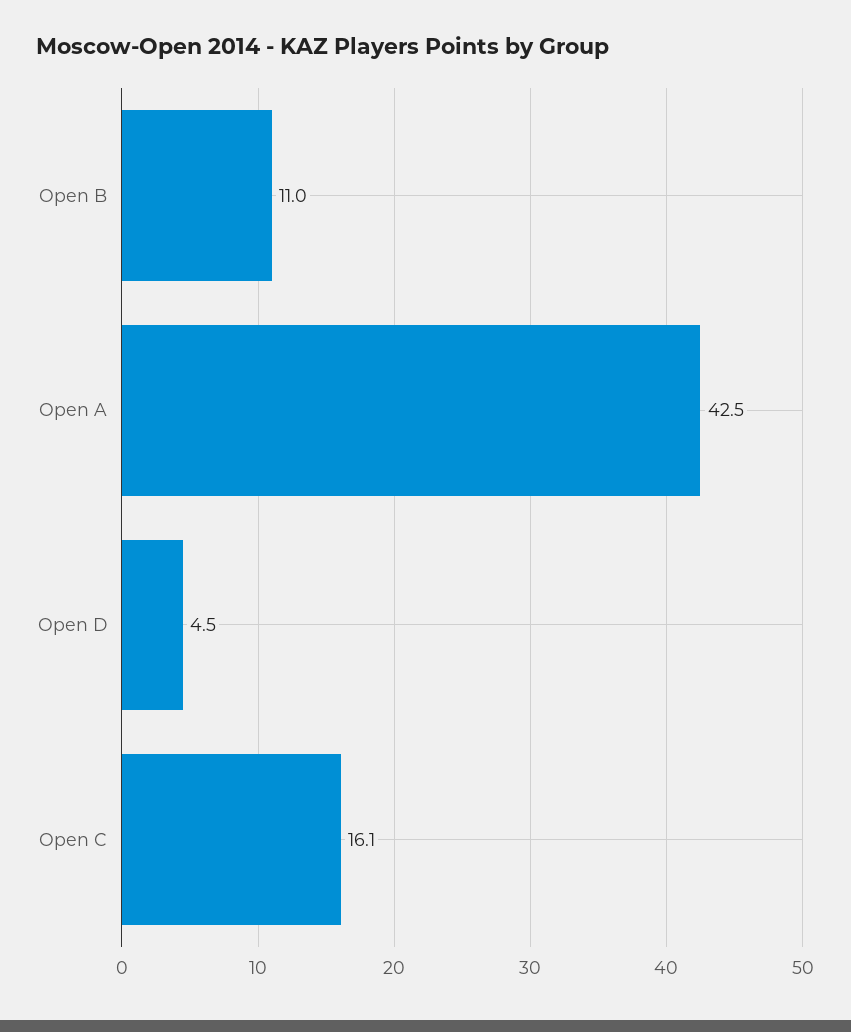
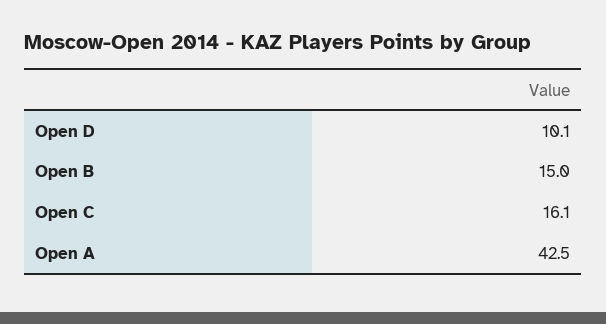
Open B: 11 -> 15
Open D: 4.5 -> 10.1

